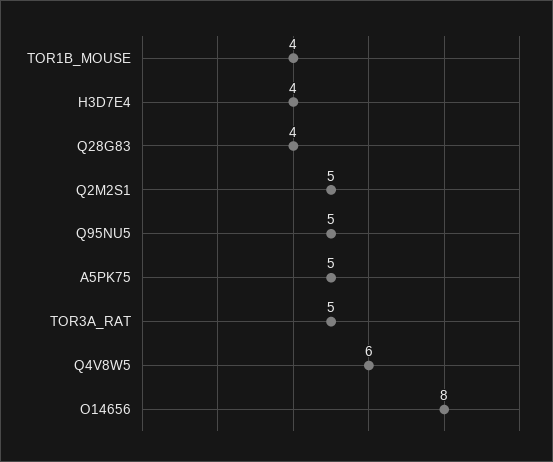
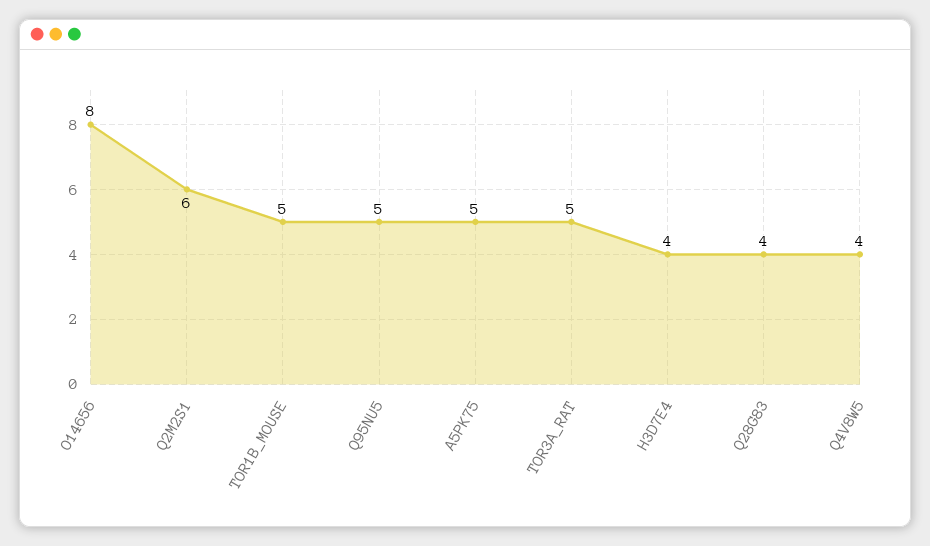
TOR1B_MOUSE: 4 -> 5
Q2M2S1: 5 -> 6
Q4V8W5: 6 -> 4

